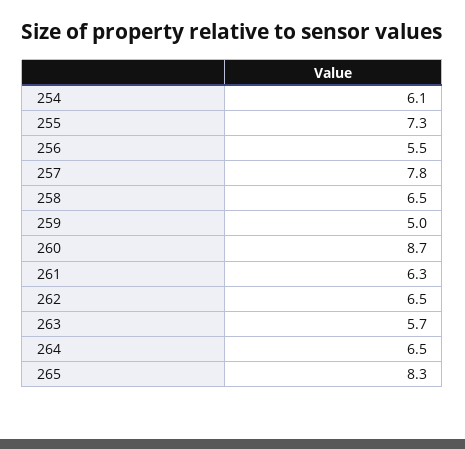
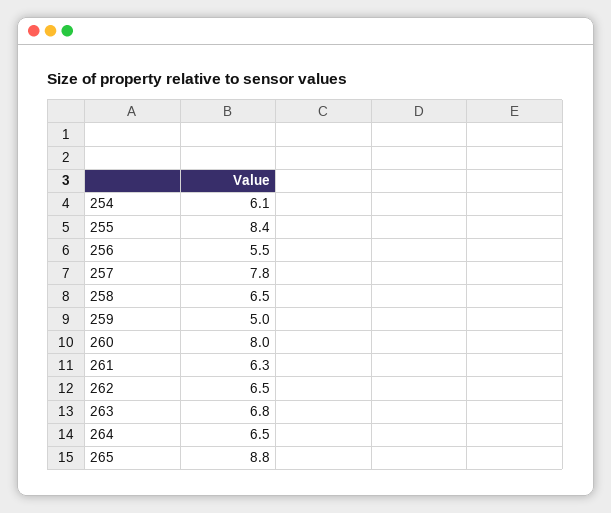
255: 7.3 -> 8.4
260: 8.7 -> 8
263: 5.7 -> 6.8
265: 8.3 -> 8.8

